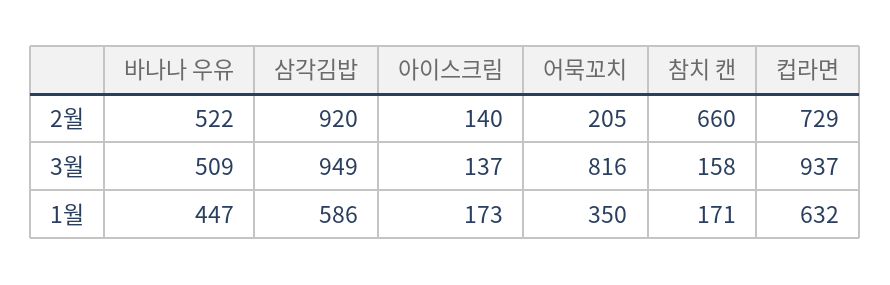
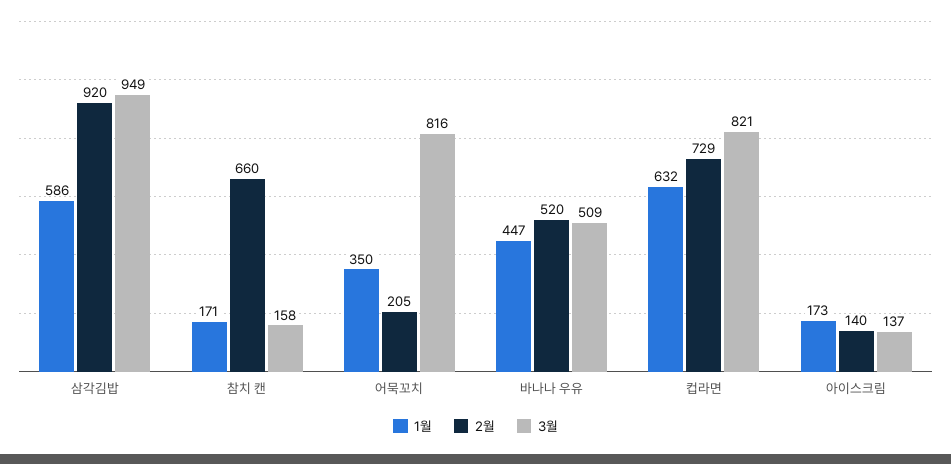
2월, 바나나 우유: 522 -> 520
3월, 컵라면: 937 -> 821

